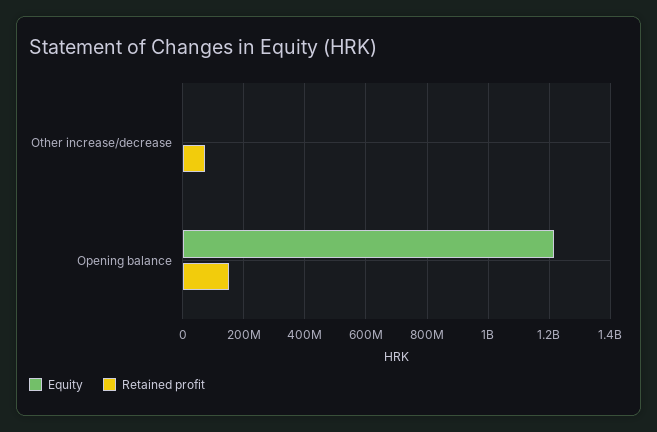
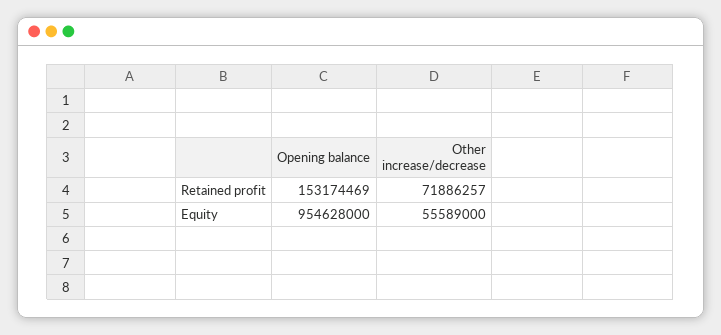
Equity, Other increase/decrease: 0 -> 55589000
Equity, Opening balance: 1220000000 -> 954628000

